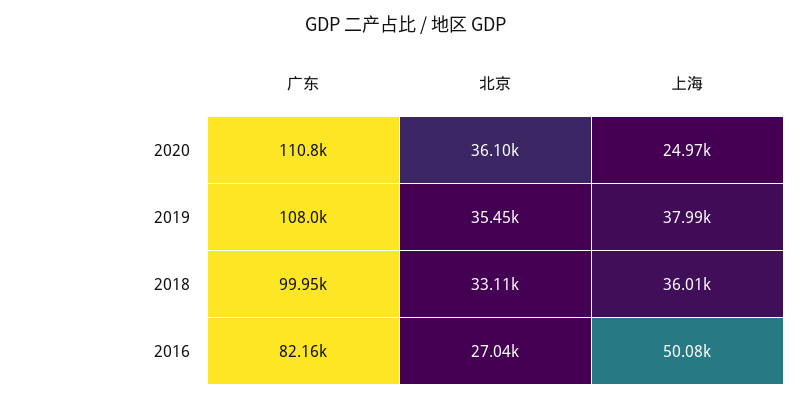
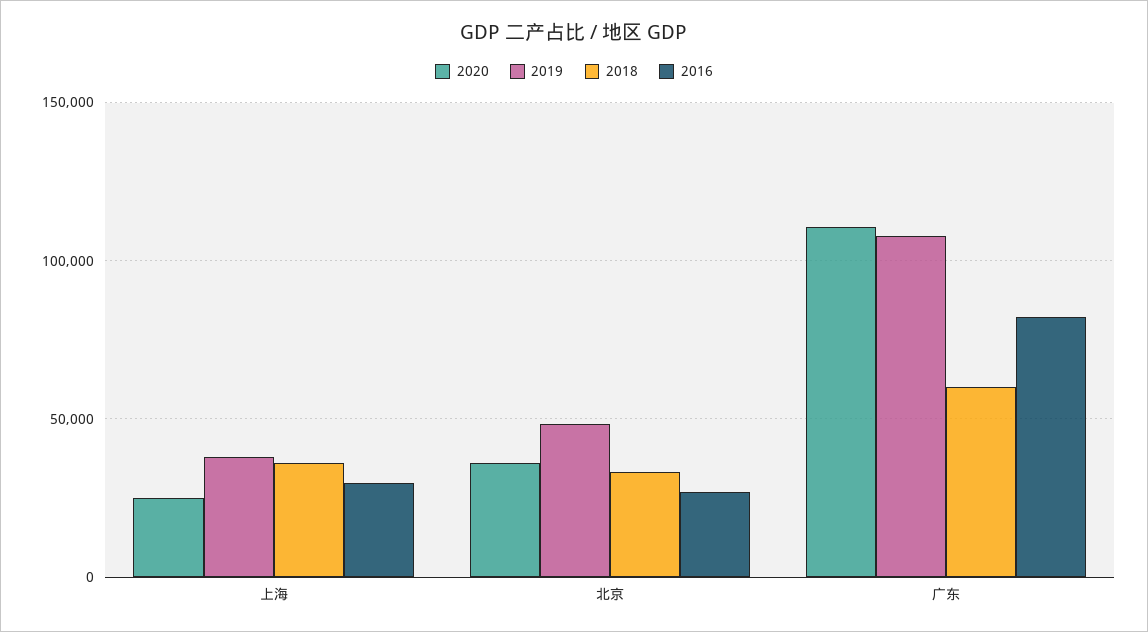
2019, 北京: 35450 -> 50000
2018, 广东: 99950 -> 60000
2016, 上海: 50080 -> 30000

